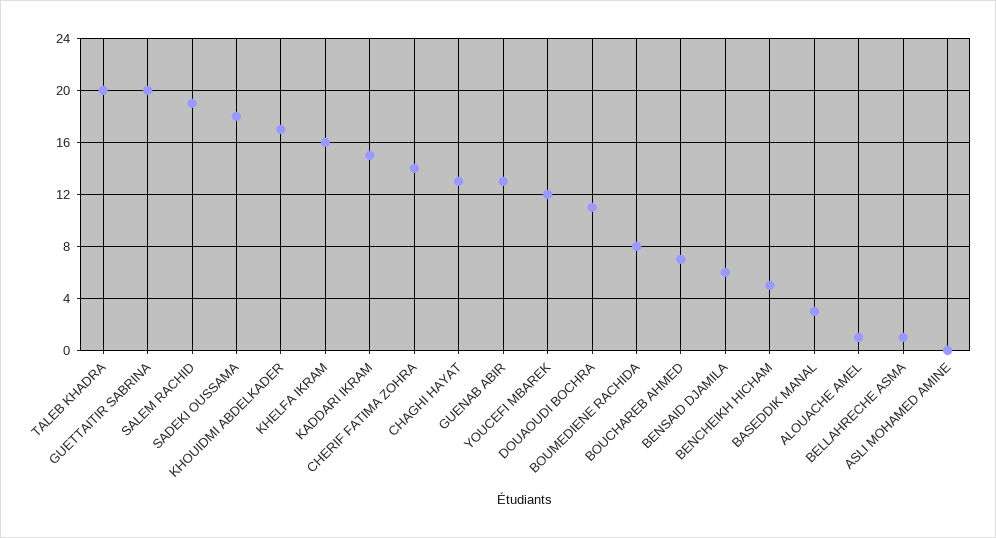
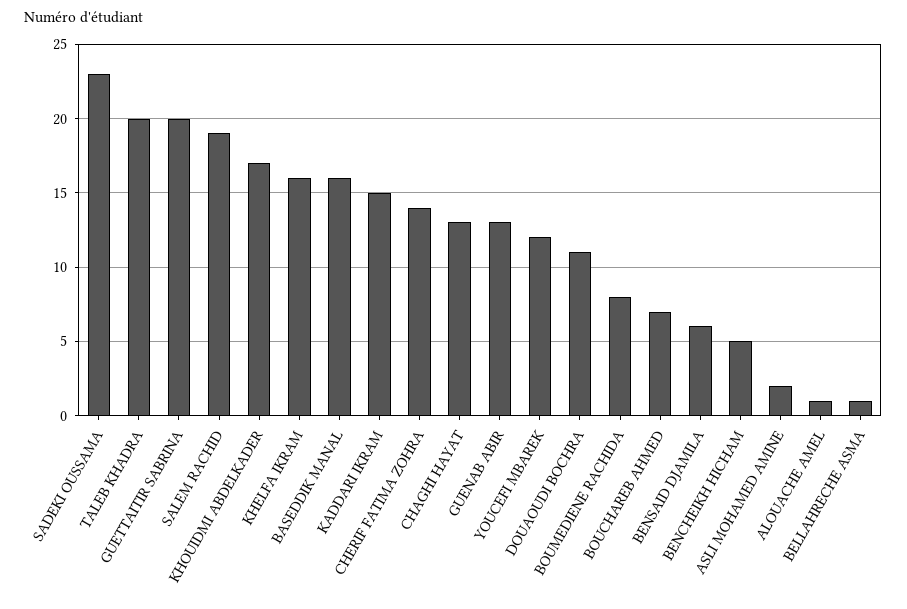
SADEKI OUSSAMA: 18 -> 23
BASEDDIK MANAL: 3 -> 16
ASLI MOHAMED AMINE: 0 -> 2

